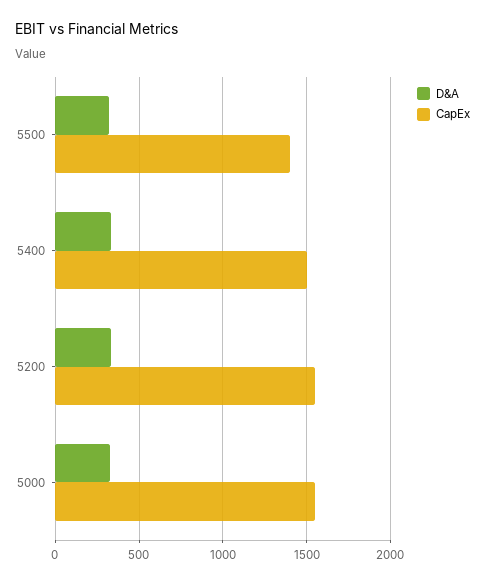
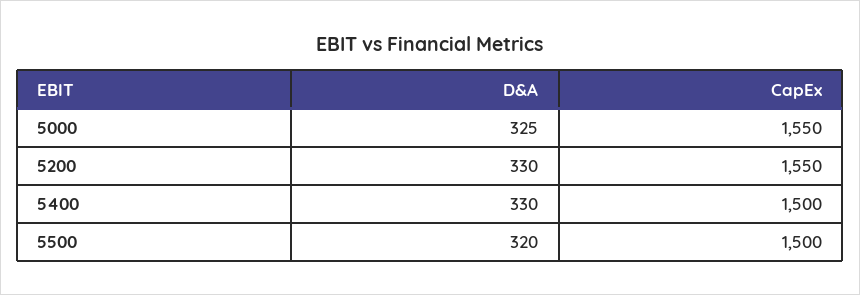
CapEx, 5500: 1400 -> 1500

